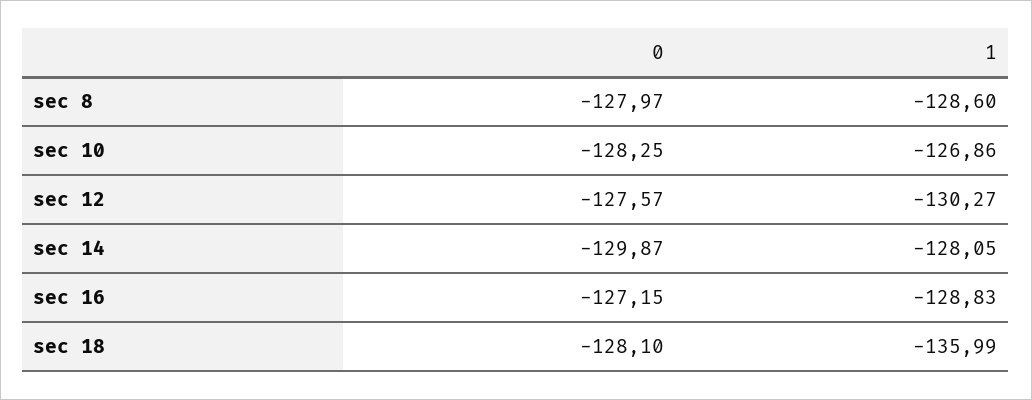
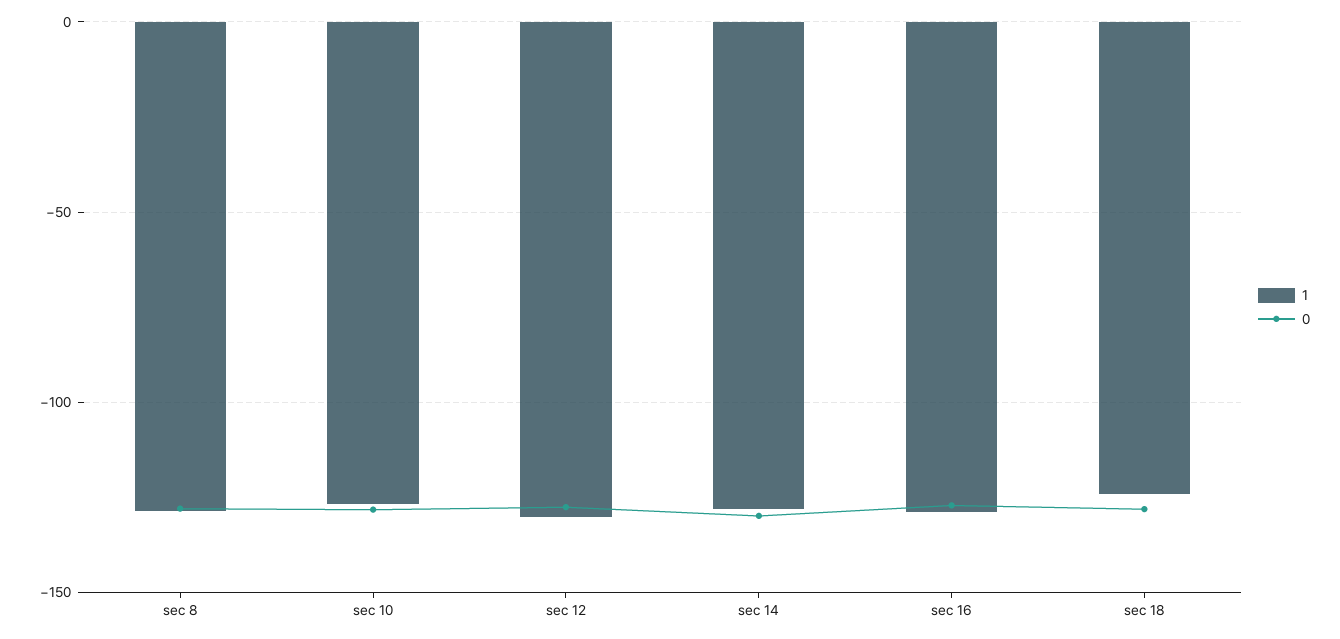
1, sec 18: -135.99 -> -125

